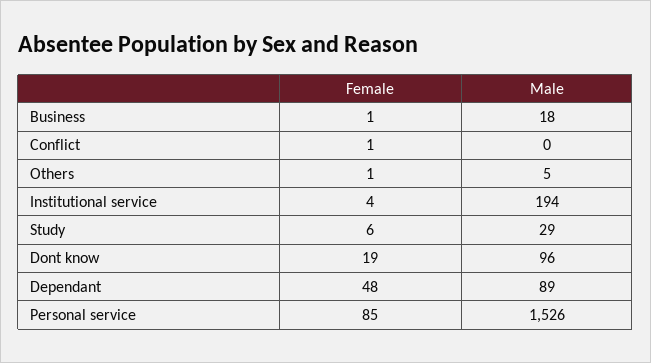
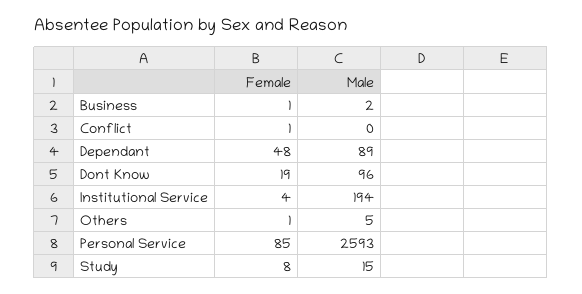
Male, Business: 18 -> 2
Female, Study: 6 -> 8
Male, Study: 29 -> 15
Male, Personal service: 1526 -> 2593

